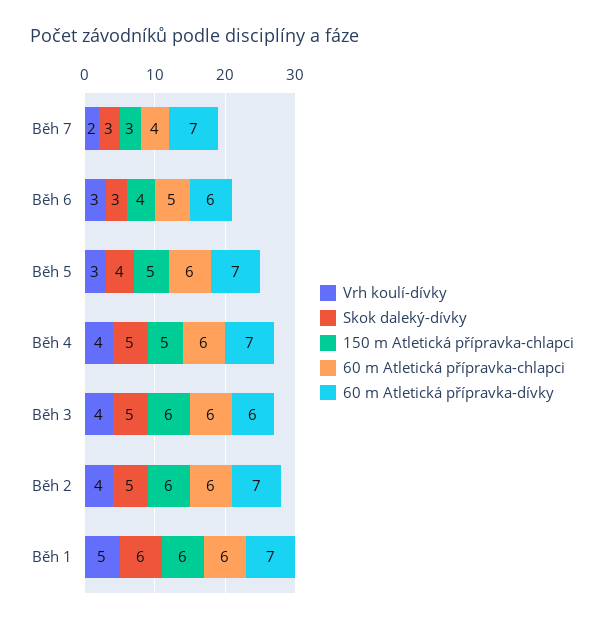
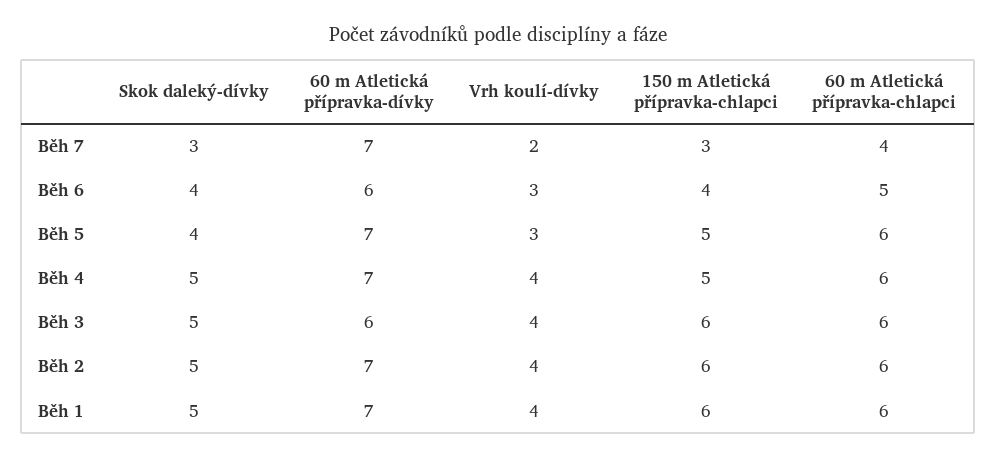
Skok daleký-dívky, Běh 6: 3 -> 4
Vrh koulí-dívky, Běh 1: 5 -> 4
Skok daleký-dívky, Běh 1: 6 -> 5

